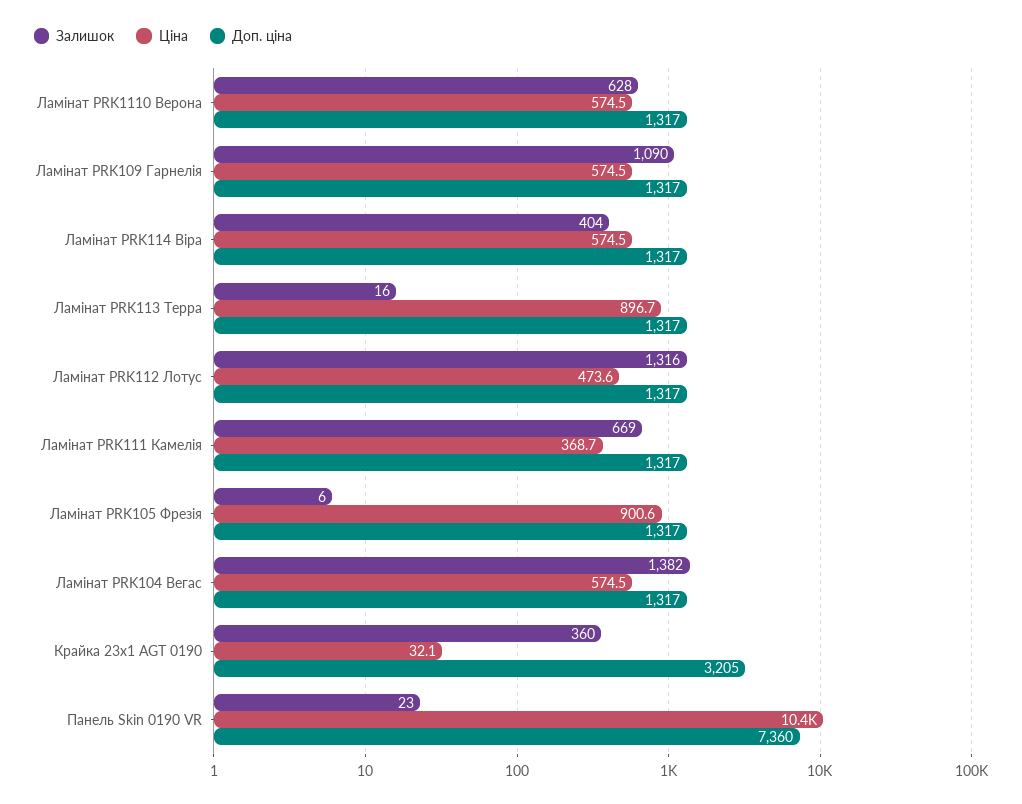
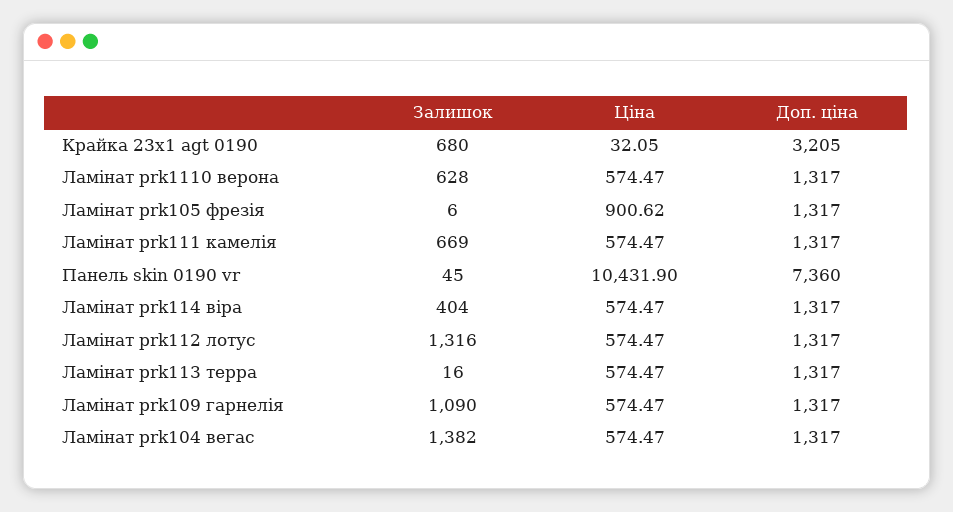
Ціна, Ламінат PRK113 Терра: 896.7 -> 574.47
Ціна, Ламінат PRK112 Лотус: 473.6 -> 574.47
Ціна, Ламінат PRK111 Камелія: 368.7 -> 574.47
Залишок, Крайка 23x1 AGT 0190: 360 -> 680
Залишок, Панель Skin 0190 VR: 23 -> 45

